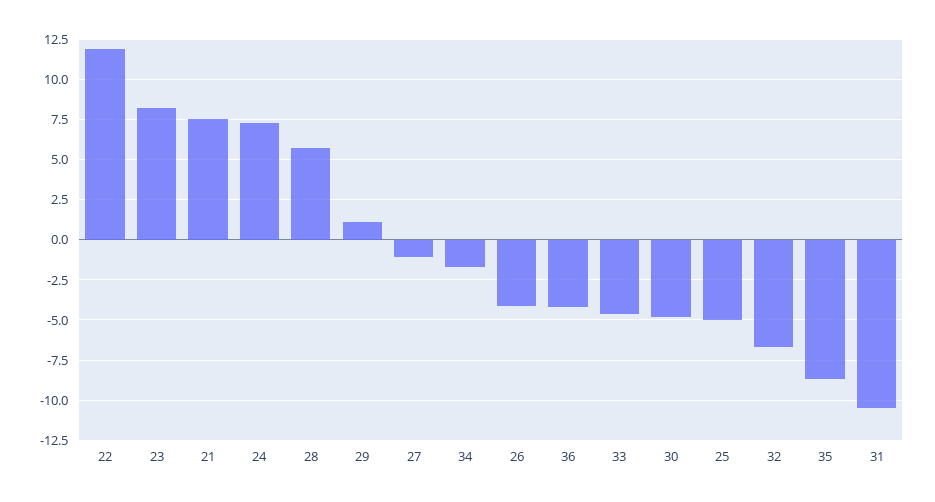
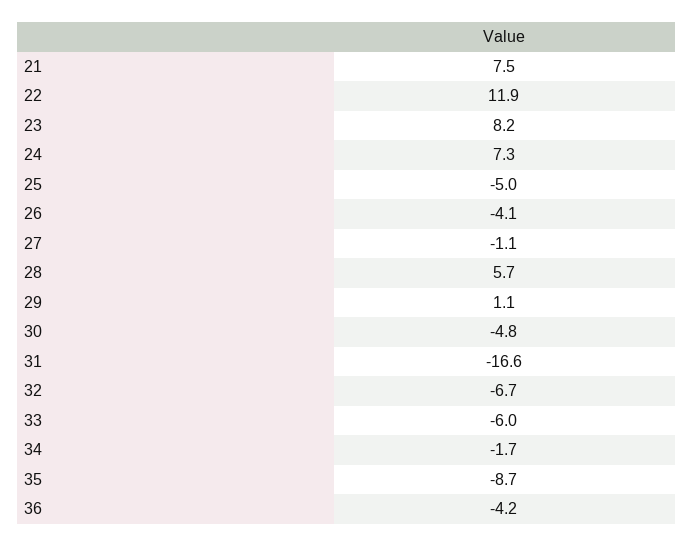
33: -4.5 -> -6
31: -10.5 -> -16.6

